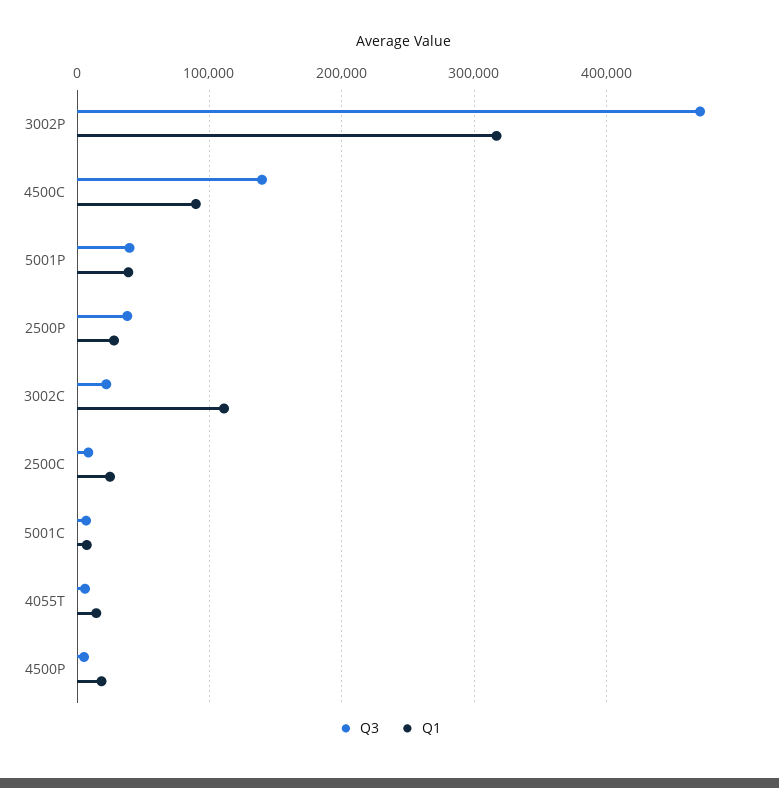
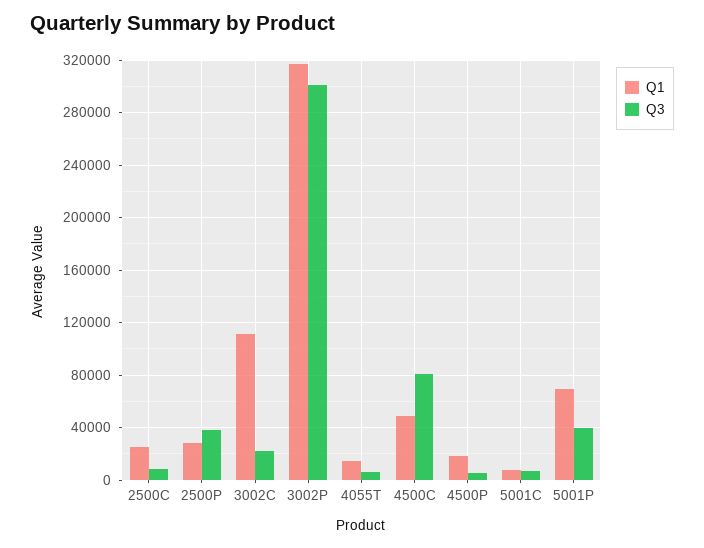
Q3, 3002P: 470000 -> 300000
Q3, 4500C: 140000 -> 80000
Q1, 4500C: 90000 -> 50000
Q1, 5001P: 40000 -> 70000

